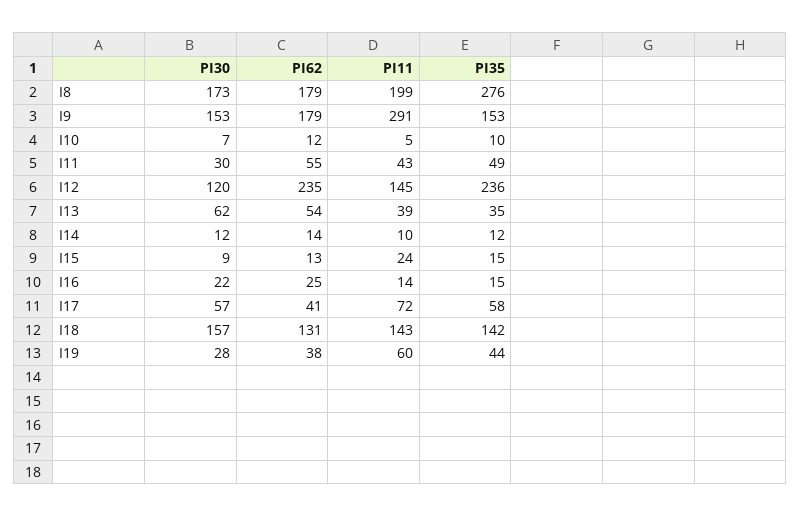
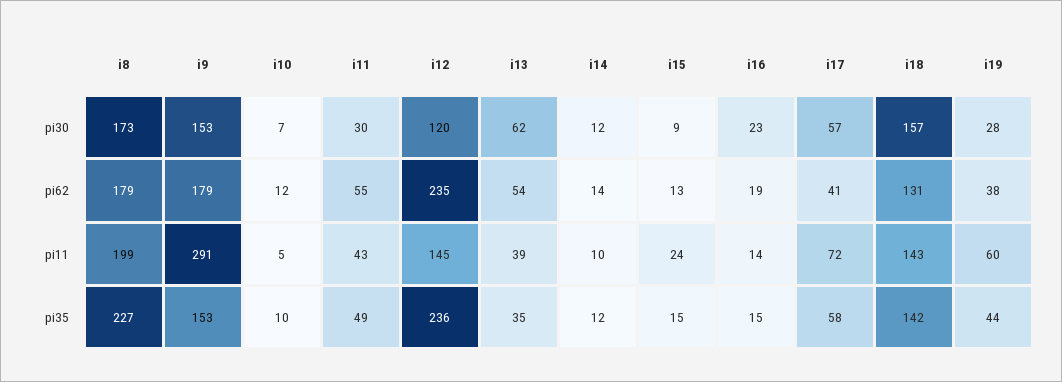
PI35, I8: 276 -> 227
PI30, I16: 22 -> 23
PI62, I16: 25 -> 19

